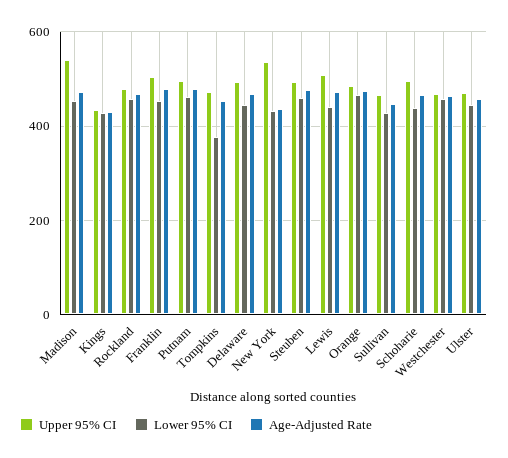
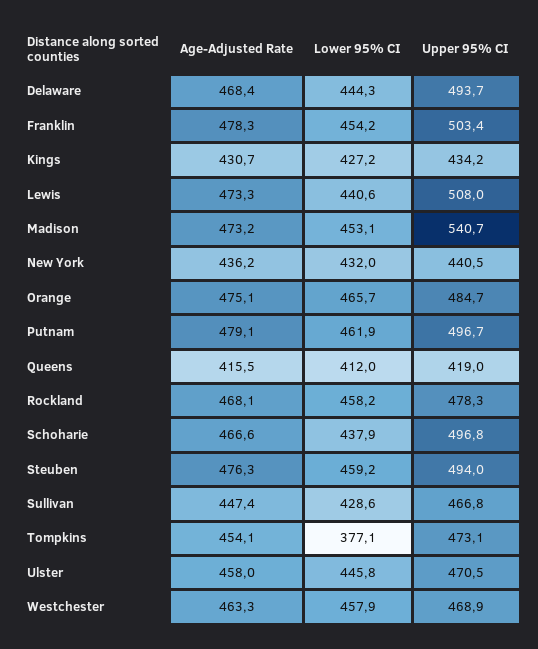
Upper 95% CI, New York: 540 -> 440.5
Age-Adjusted Rate, Queens: none -> 415.5
Lower 95% CI, Queens: none -> 412
Upper 95% CI, Queens: none -> 419

